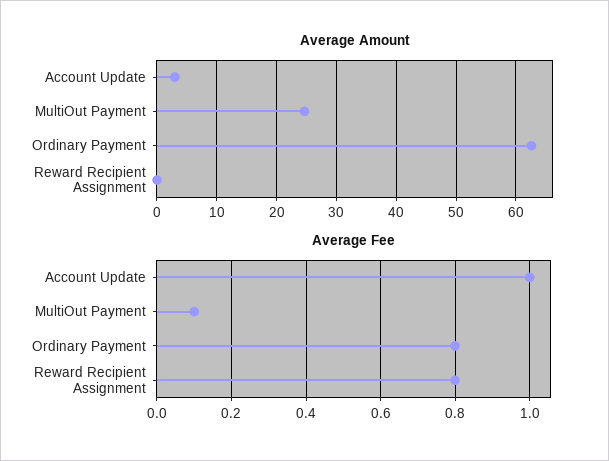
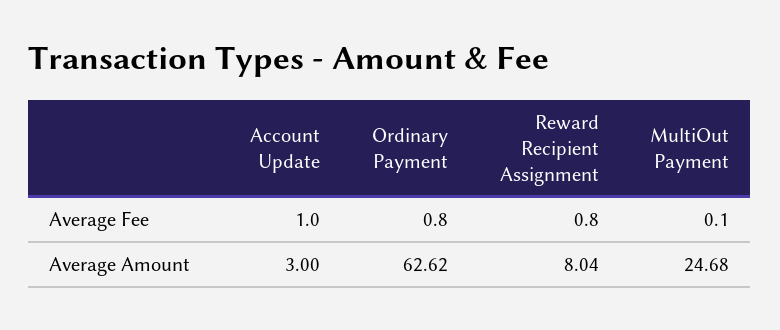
Average Amount, Reward Recipient Assignment: 0 -> 8.04

